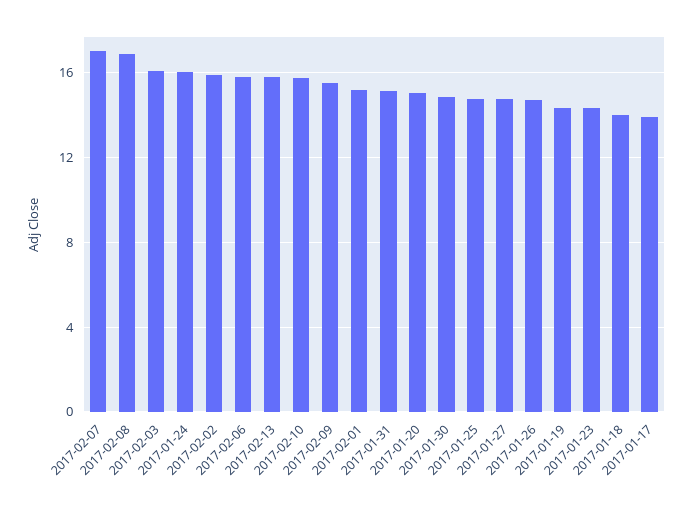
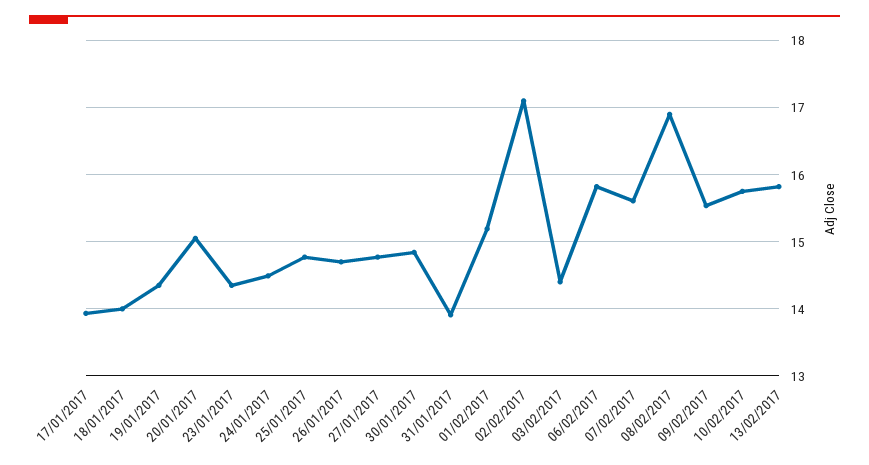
2017-02-07: 17 -> 15.6
2017-02-03: 16 -> 14.4
2017-01-24: 16 -> 14.5
2017-02-02: 16 -> 17.1
2017-01-31: 15 -> 13.9

